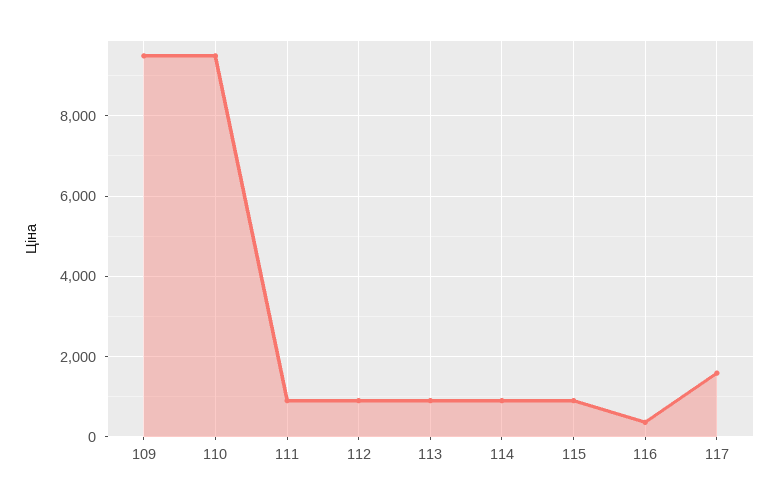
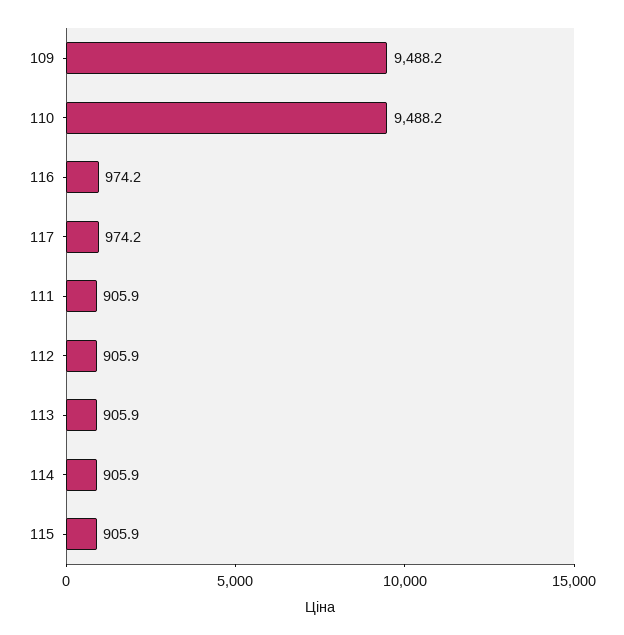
116: 400 -> 974.2
117: 1600 -> 974.2

